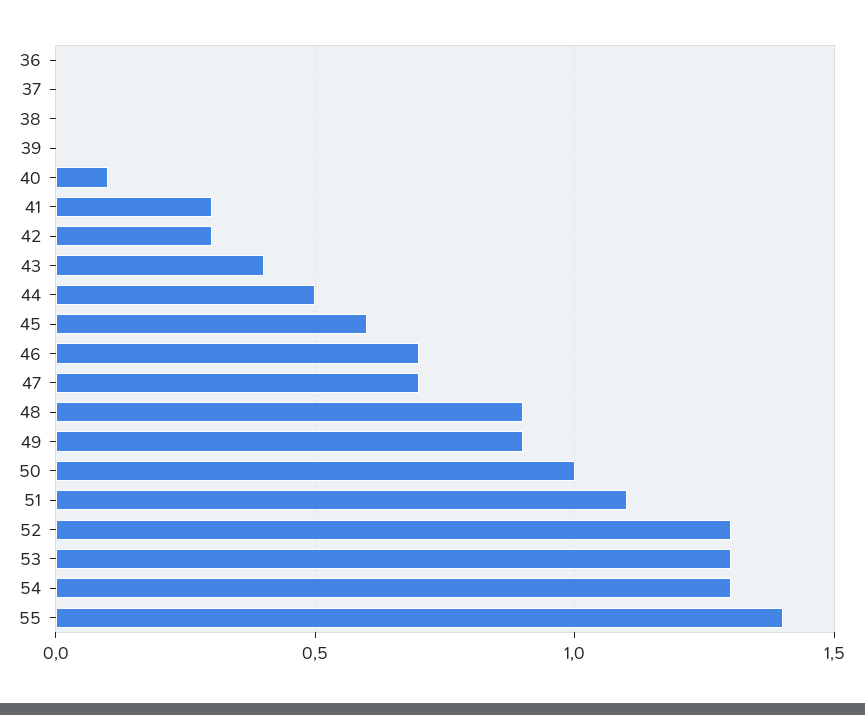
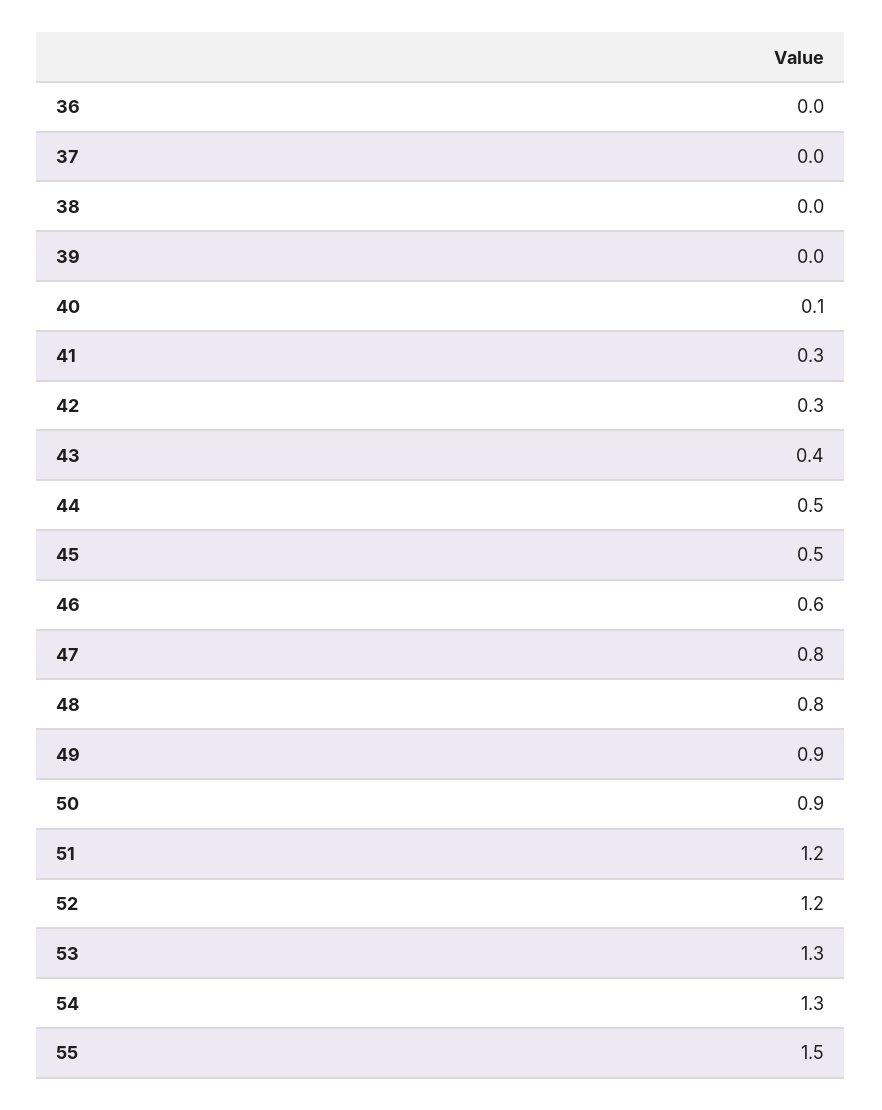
45: 0.6 -> 0.5
46: 0.7 -> 0.6
47: 0.7 -> 0.8
48: 0.9 -> 0.8
50: 1 -> 0.9
51: 1.1 -> 1.2
52: 1.3 -> 1.2
55: 1.4 -> 1.5

